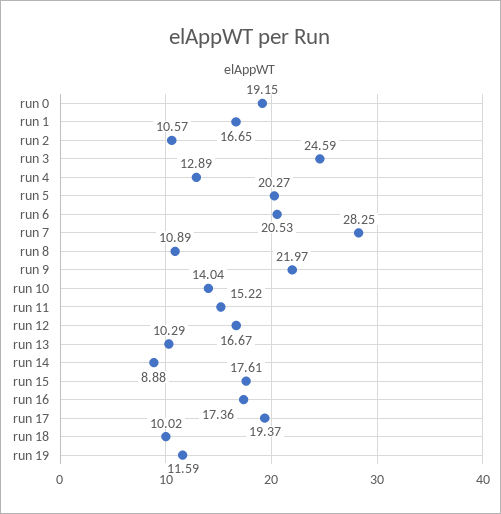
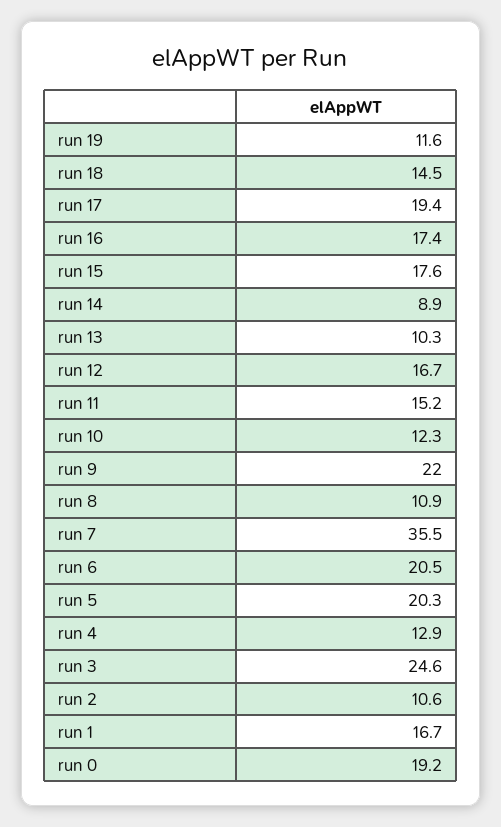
run 7: 28.25 -> 35.5
run 10: 14.04 -> 12.3
run 18: 10.02 -> 14.5

